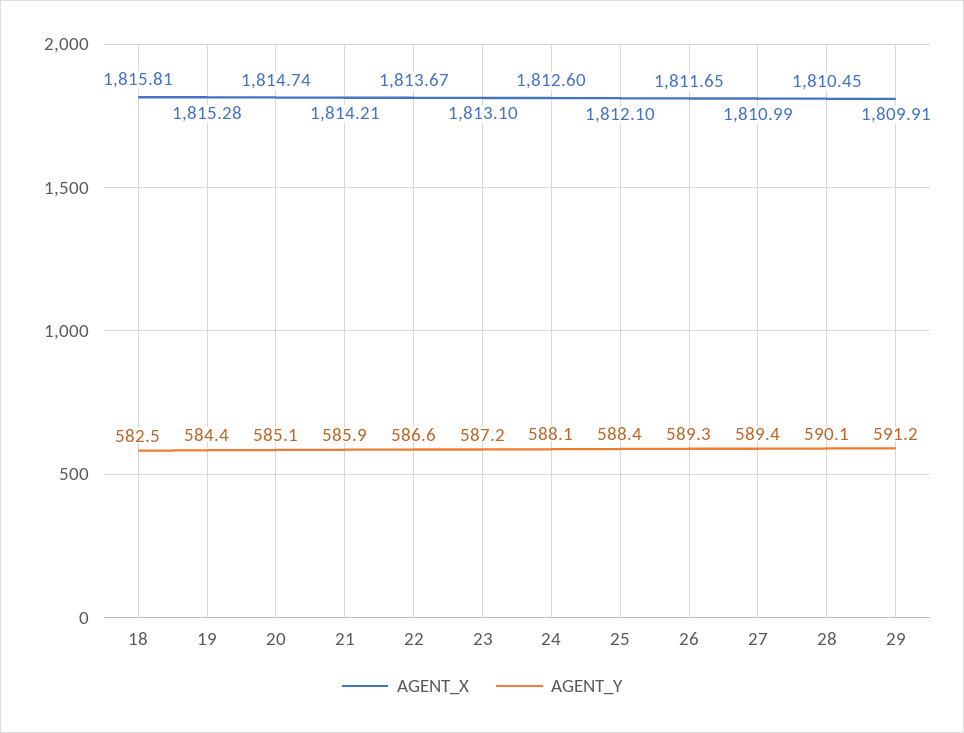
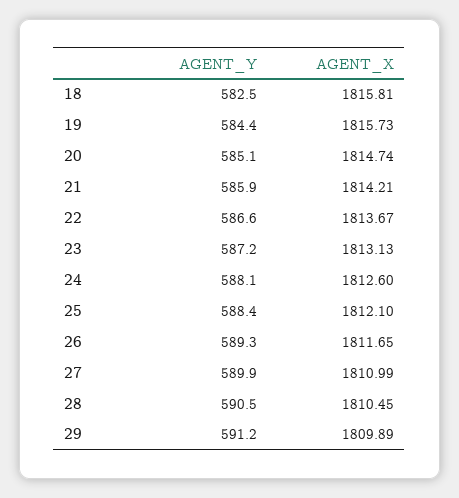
AGENT_X, 19: 1815.28 -> 1815.73
AGENT_X, 23: 1813.1 -> 1813.13
AGENT_Y, 27: 589.4 -> 589.9
AGENT_Y, 28: 590.1 -> 590.5
AGENT_X, 29: 1809.91 -> 1809.89

